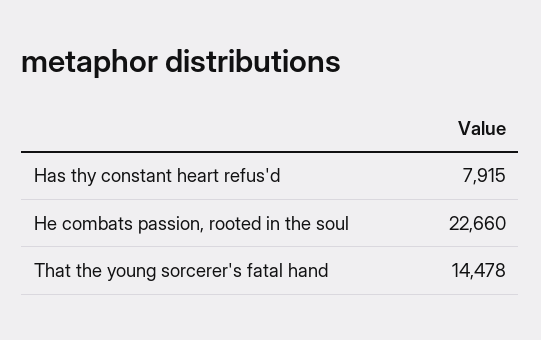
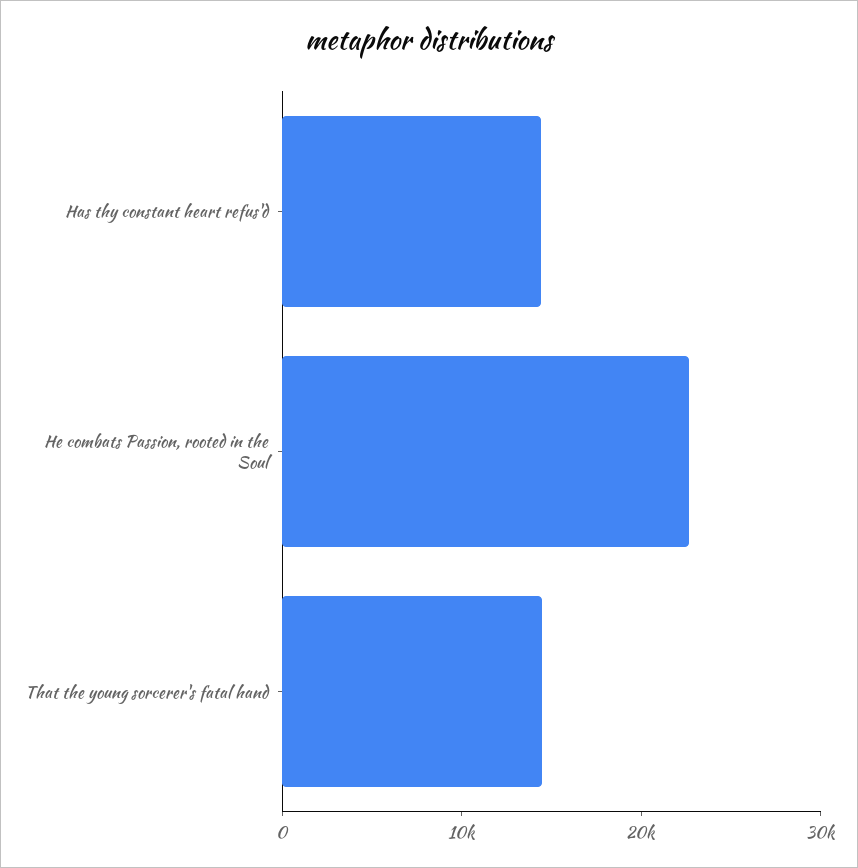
Has thy constant heart refus'd: 7915 -> 14000

